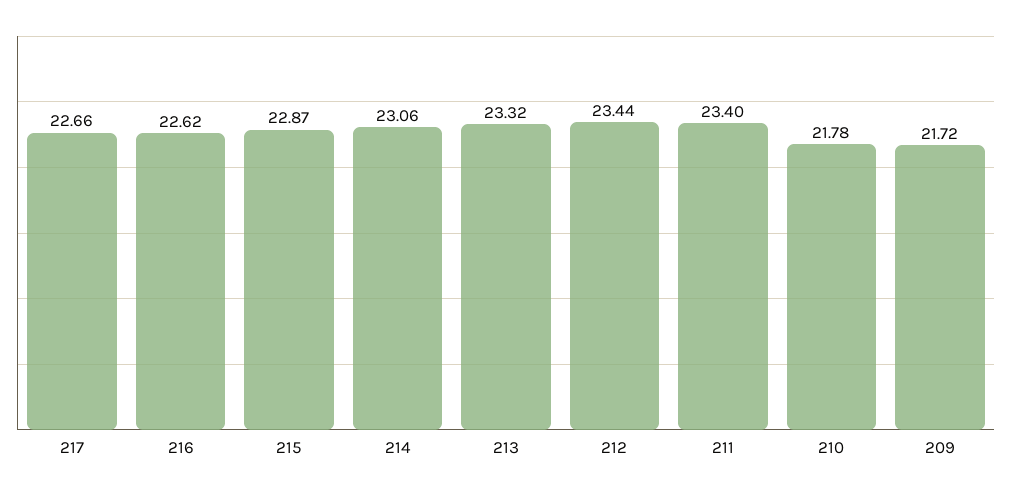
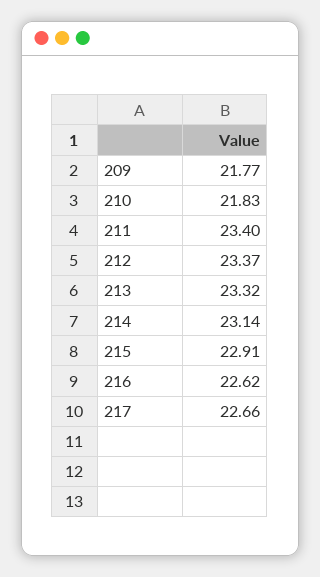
215: 22.87 -> 22.91
214: 23.06 -> 23.14
212: 23.44 -> 23.37
210: 21.78 -> 21.83
209: 21.72 -> 21.77

